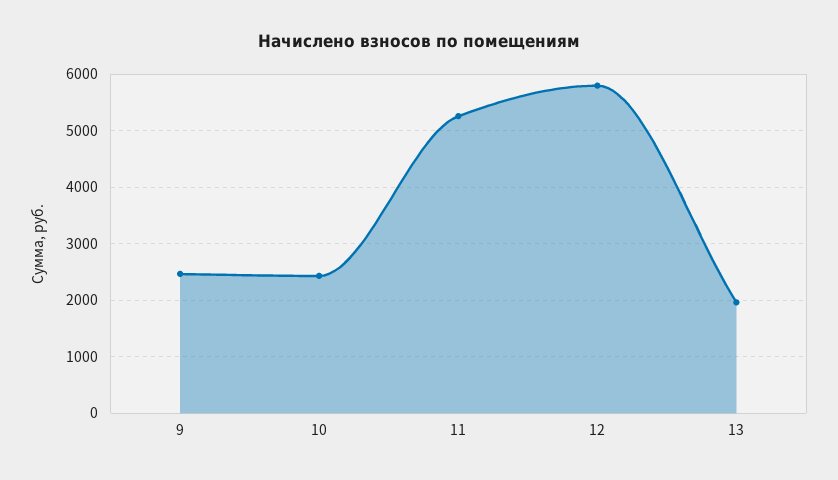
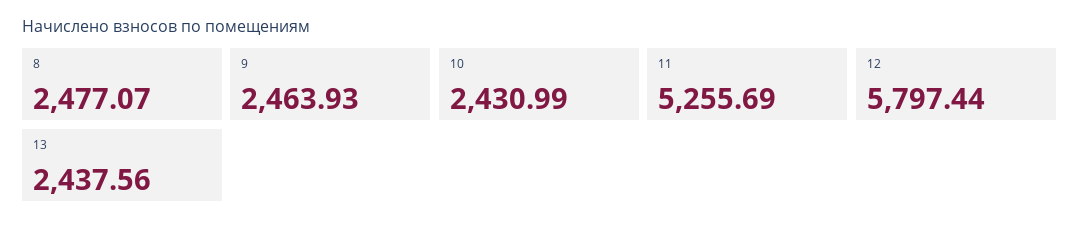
13: 2000 -> 2437.56
8: none -> 2477.07

